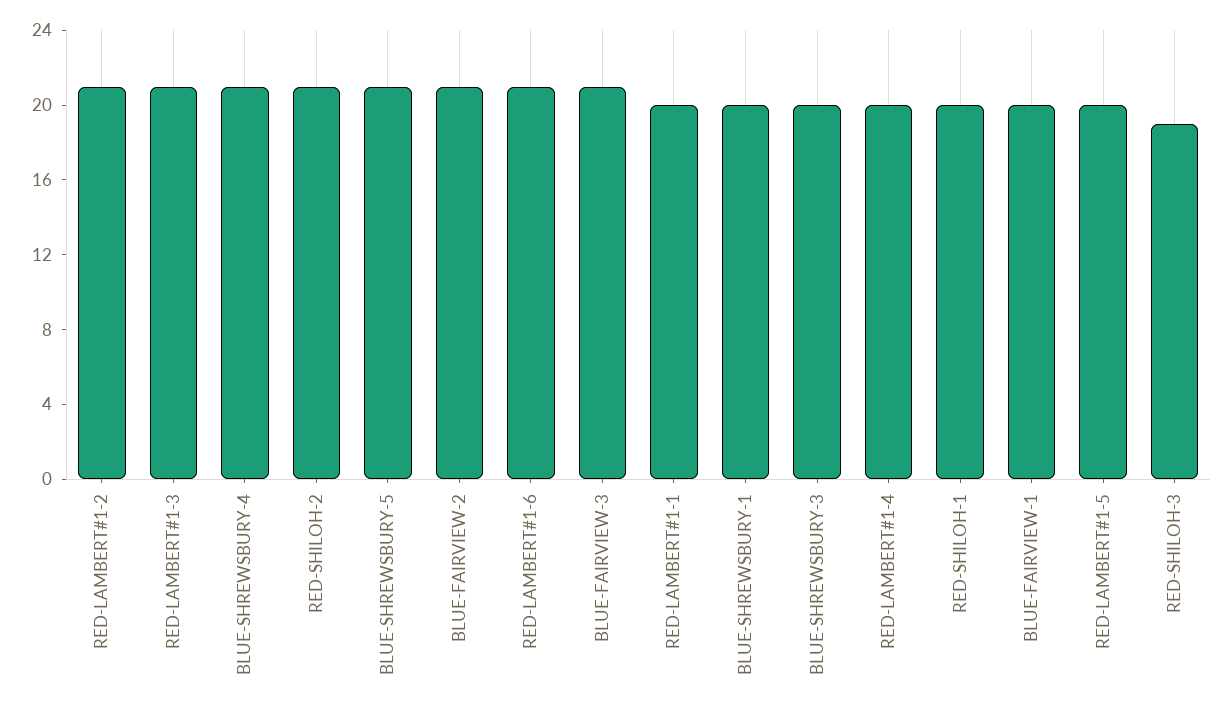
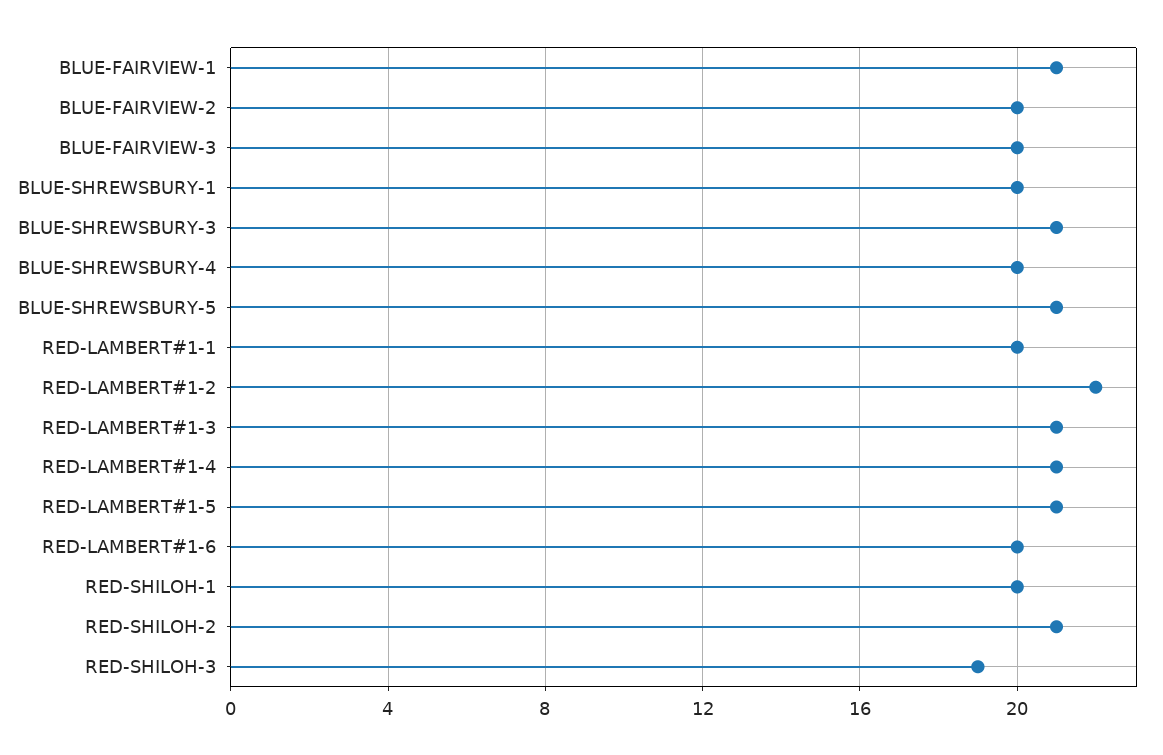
RED-LAMBERT#1-2: 21 -> 22
BLUE-SHREWSBURY-4: 21 -> 20
BLUE-FAIRVIEW-2: 21 -> 20
RED-LAMBERT#1-6: 21 -> 20
BLUE-FAIRVIEW-3: 21 -> 20
BLUE-SHREWSBURY-3: 20 -> 21
RED-LAMBERT#1-4: 20 -> 21
BLUE-FAIRVIEW-1: 20 -> 21
RED-LAMBERT#1-5: 20 -> 21

